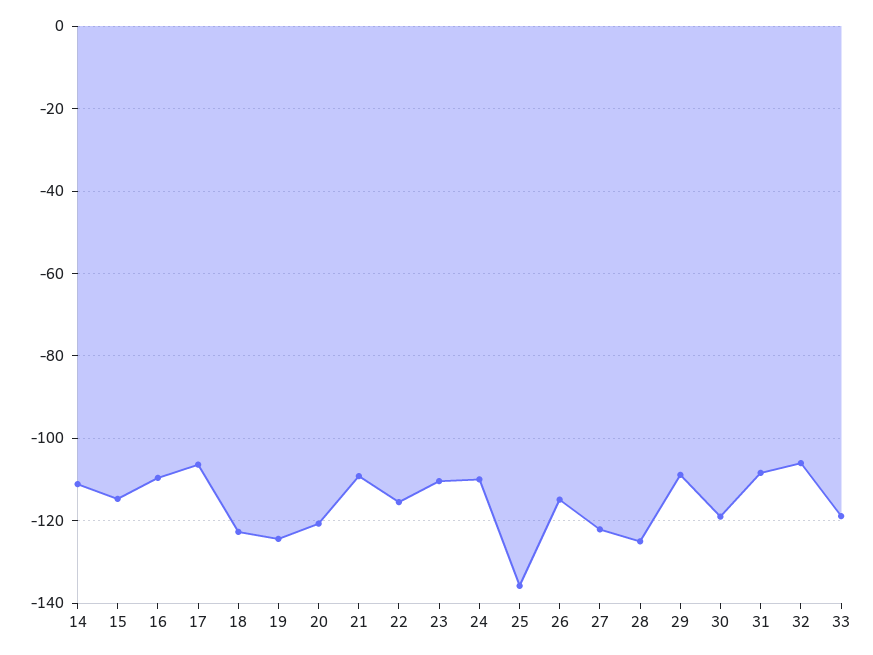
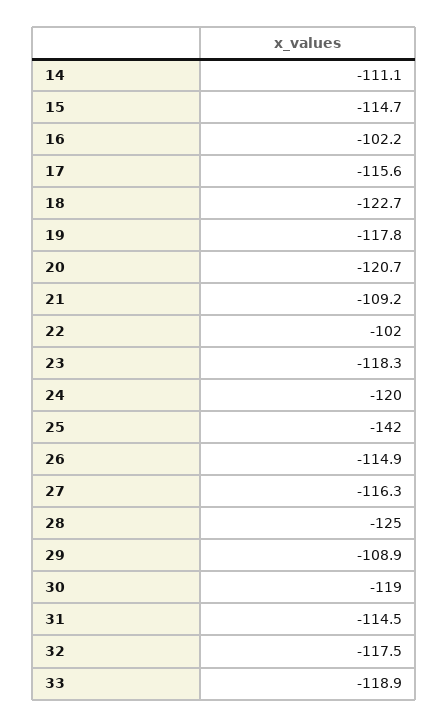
16: -110 -> -102.2
17: -106 -> -115.6
19: -124 -> -117.8
22: -116 -> -102
23: -110 -> -118.3
24: -110 -> -120
25: -136 -> -142
27: -122 -> -116.3
31: -108 -> -114.5
32: -106 -> -117.5

